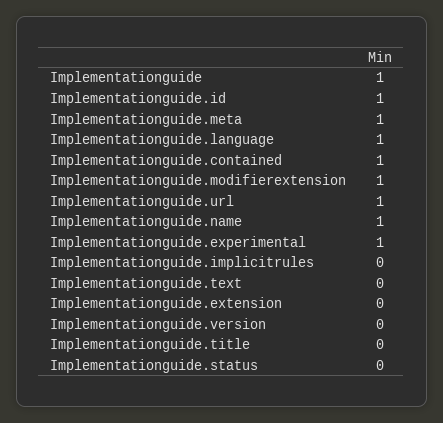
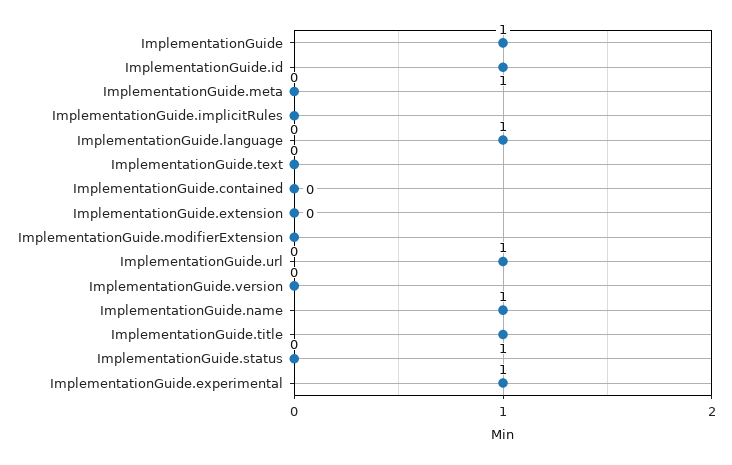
Implementationguide.meta: 1 -> 0
Implementationguide.contained: 1 -> 0
Implementationguide.modifierextension: 1 -> 0
Implementationguide.title: 0 -> 1

